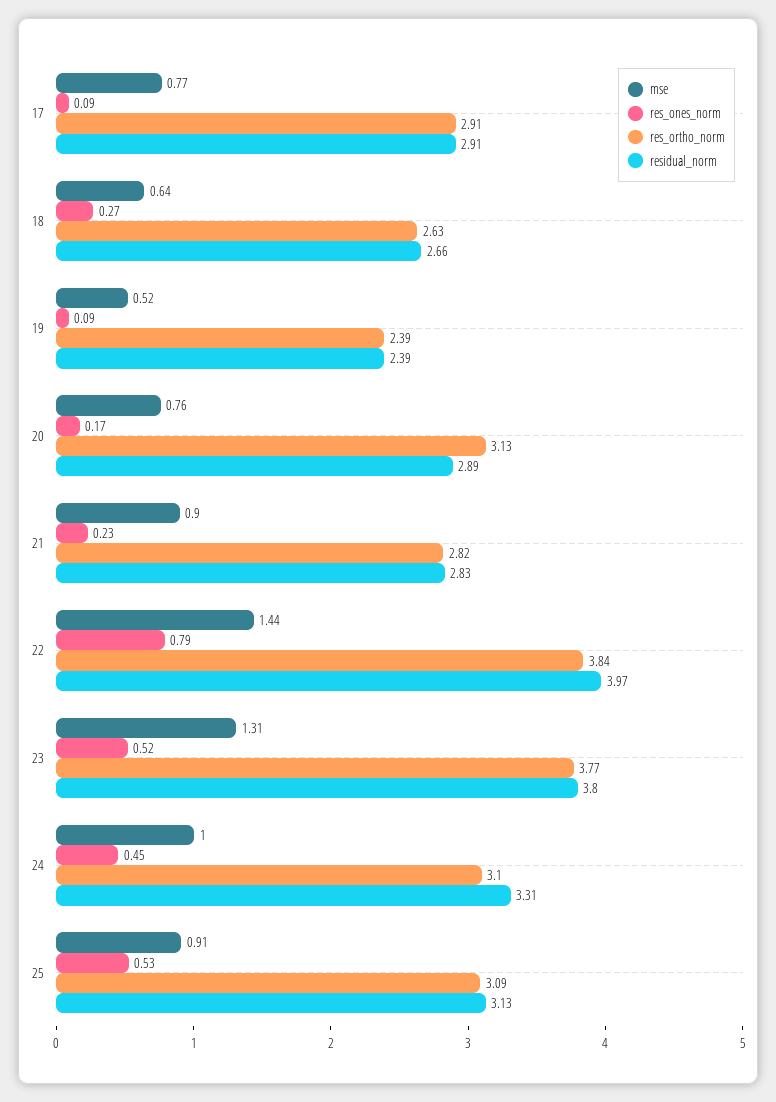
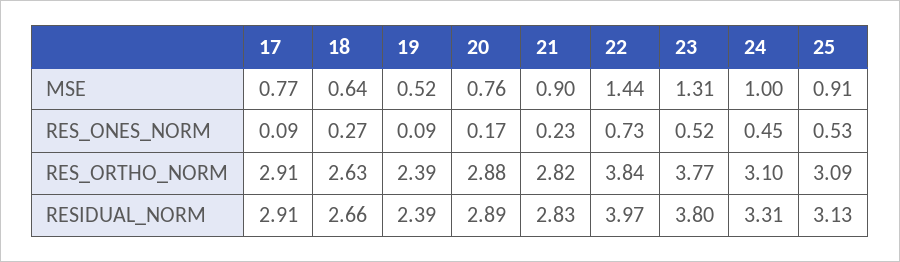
res_ortho_norm, 20: 3.13 -> 2.88
res_ones_norm, 22: 0.79 -> 0.73

